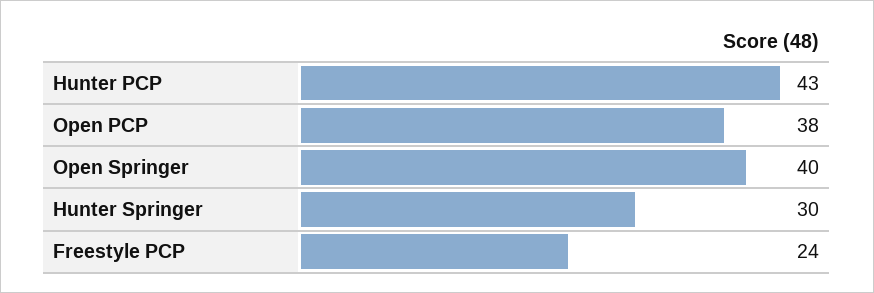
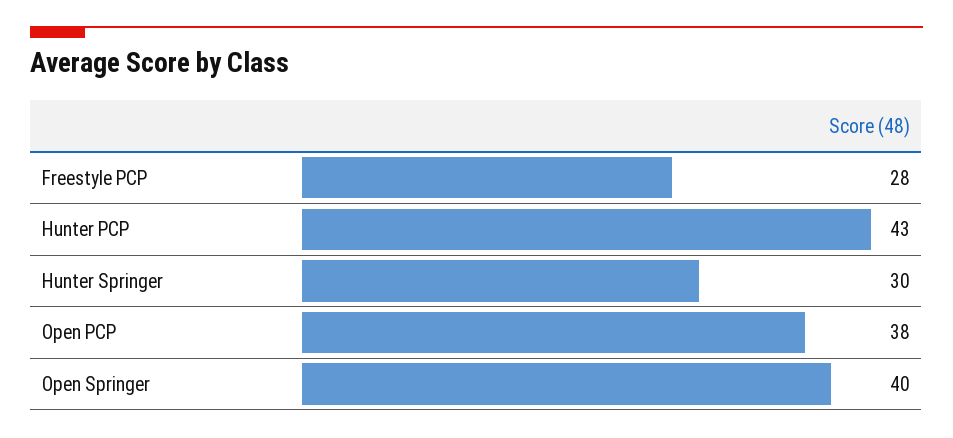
Freestyle PCP: 24 -> 28

